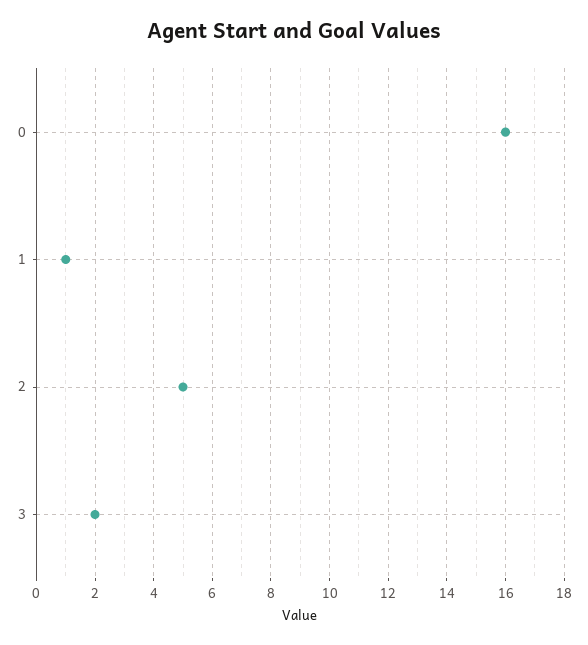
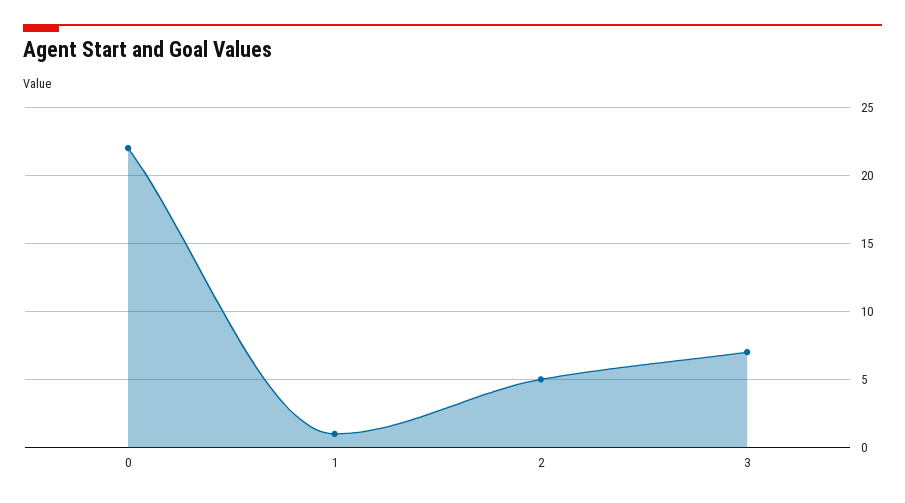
0: 16 -> 22
3: 2 -> 7

